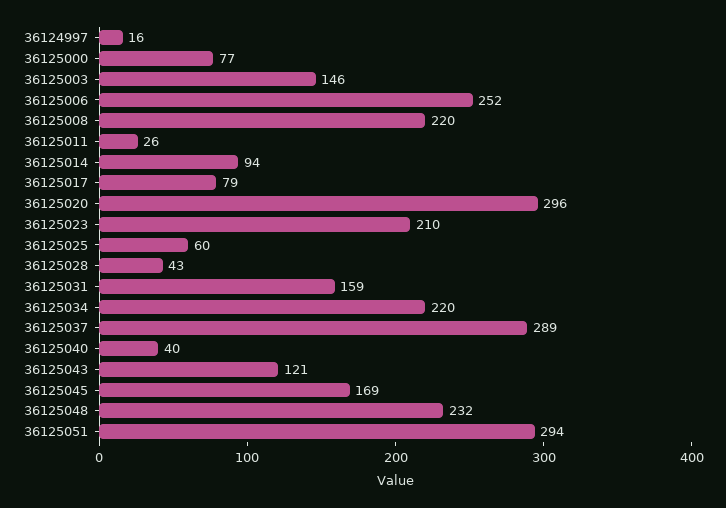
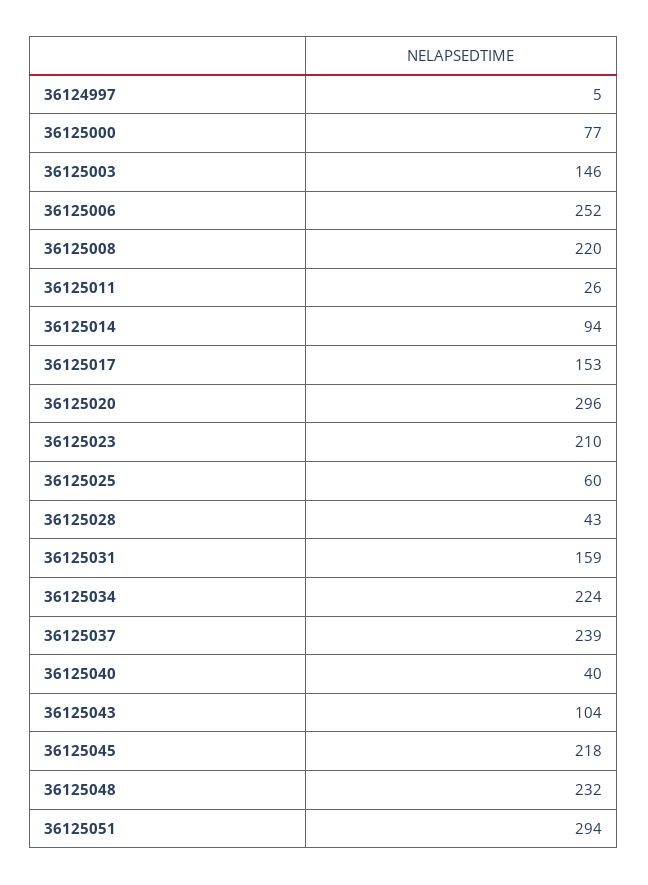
36124997: 16 -> 5
36125017: 79 -> 153
36125034: 220 -> 224
36125037: 289 -> 239
36125043: 121 -> 104
36125045: 169 -> 218

